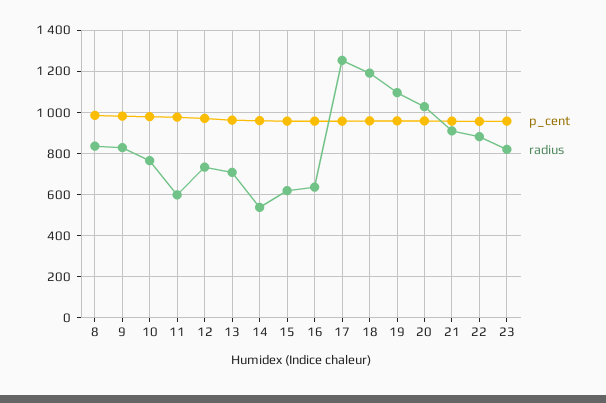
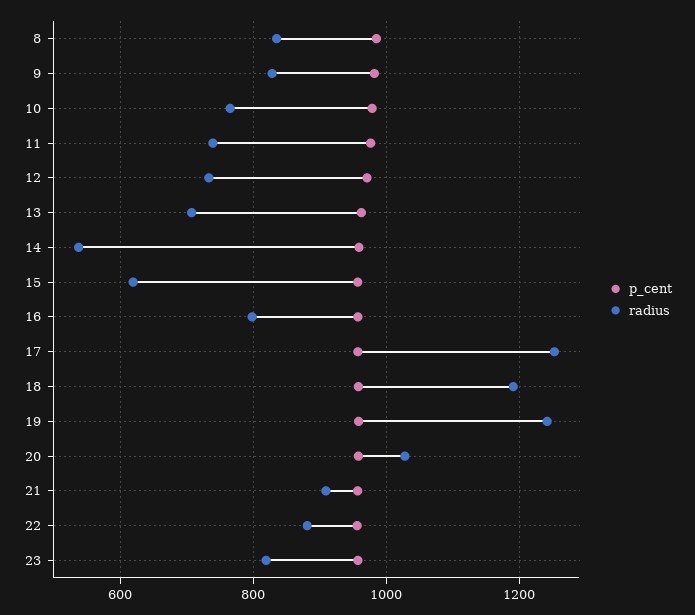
radius, 11: 600 -> 740
radius, 16: 650 -> 800
radius, 19: 1100 -> 1240

